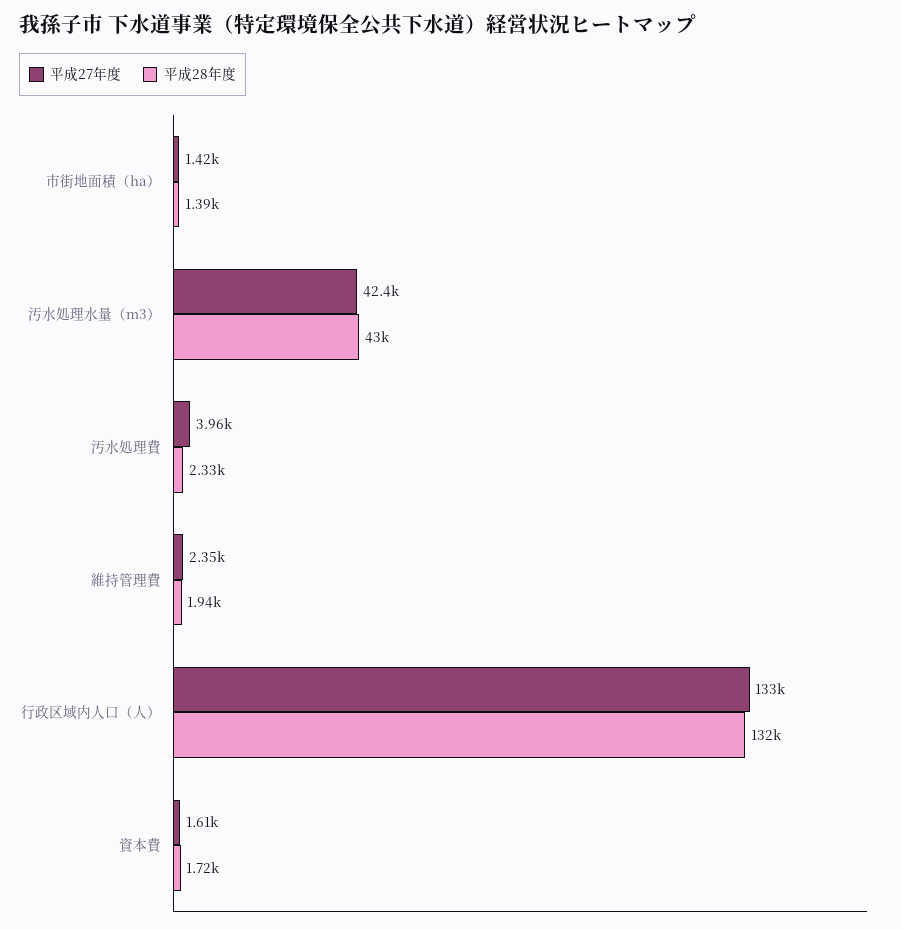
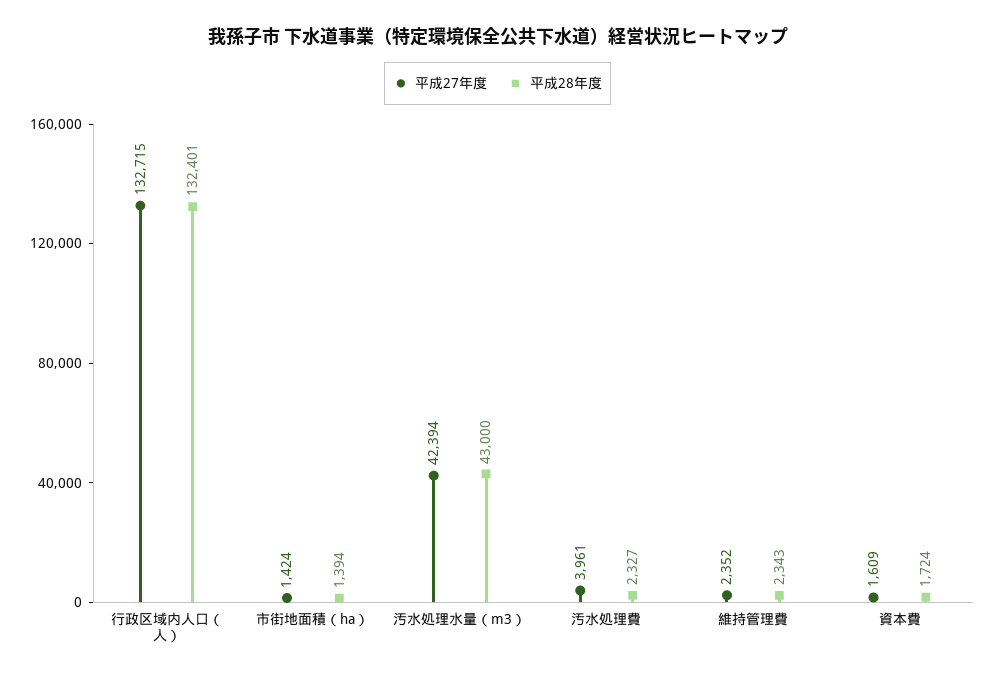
平成28年度, 維持管理費: 1940 -> 2343

